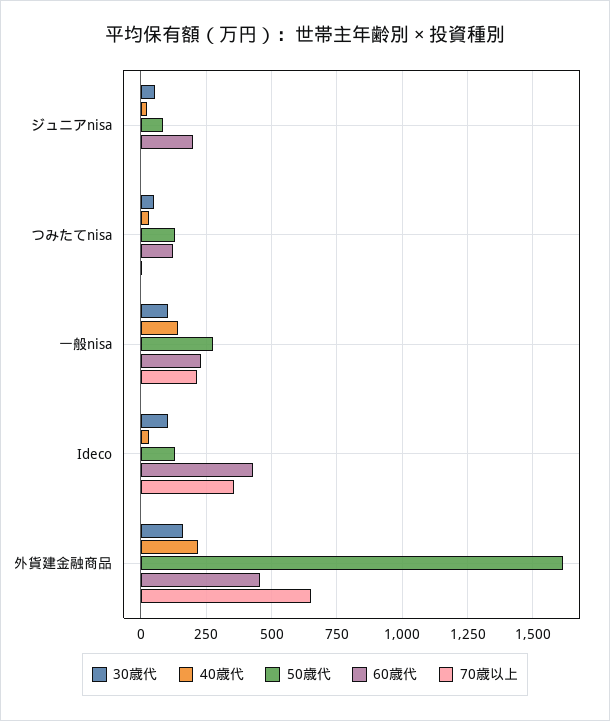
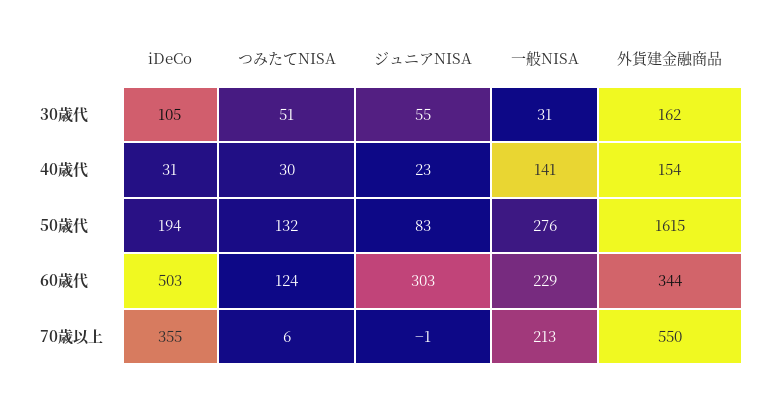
60歳代, ジュニアnisa: 200 -> 303
30歳代, 一般nisa: 100 -> 31
50歳代, Ideco: 125 -> 194
60歳代, Ideco: 425 -> 503
40歳代, 外貨建金融商品: 225 -> 154
60歳代, 外貨建金融商品: 450 -> 344
70歳以上, 外貨建金融商品: 650 -> 550

